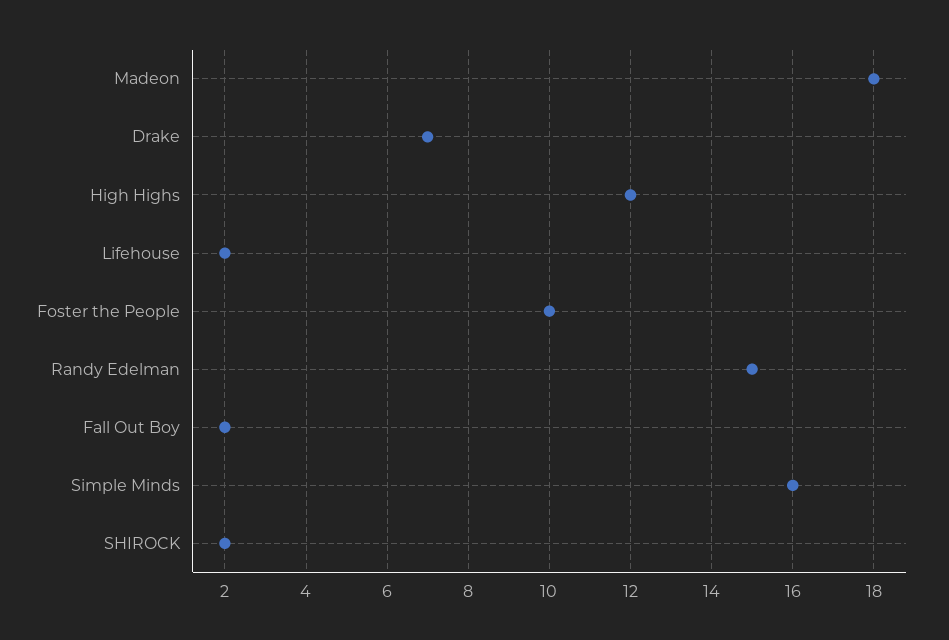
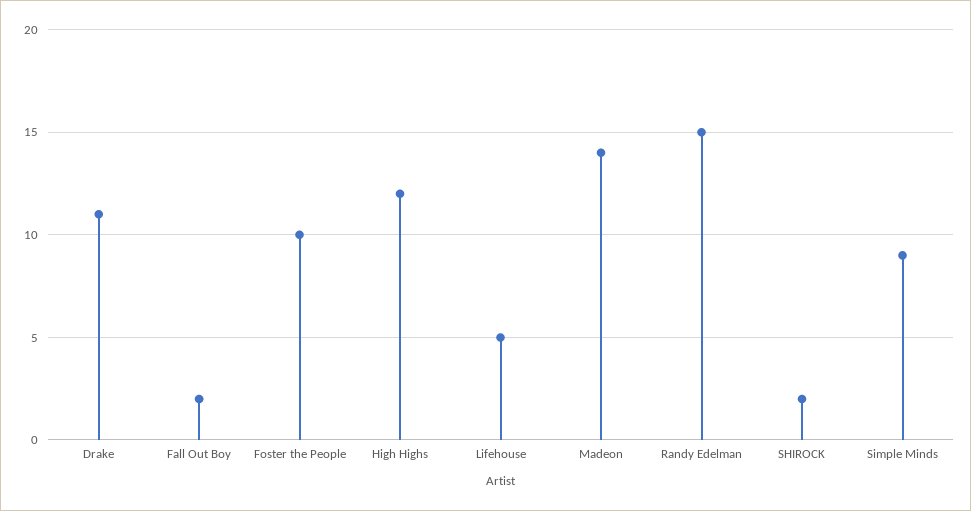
Madeon: 18 -> 14
Drake: 7 -> 11
Lifehouse: 2 -> 5
Simple Minds: 16 -> 9

